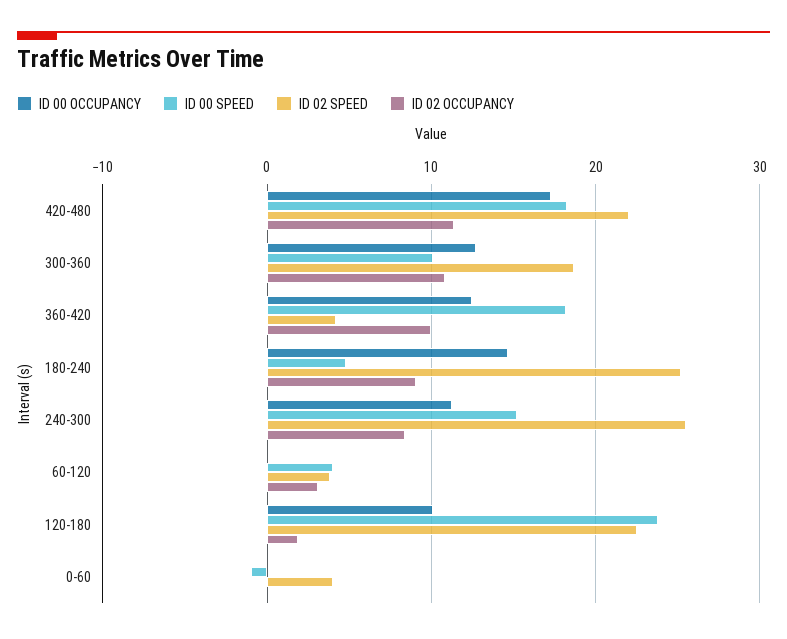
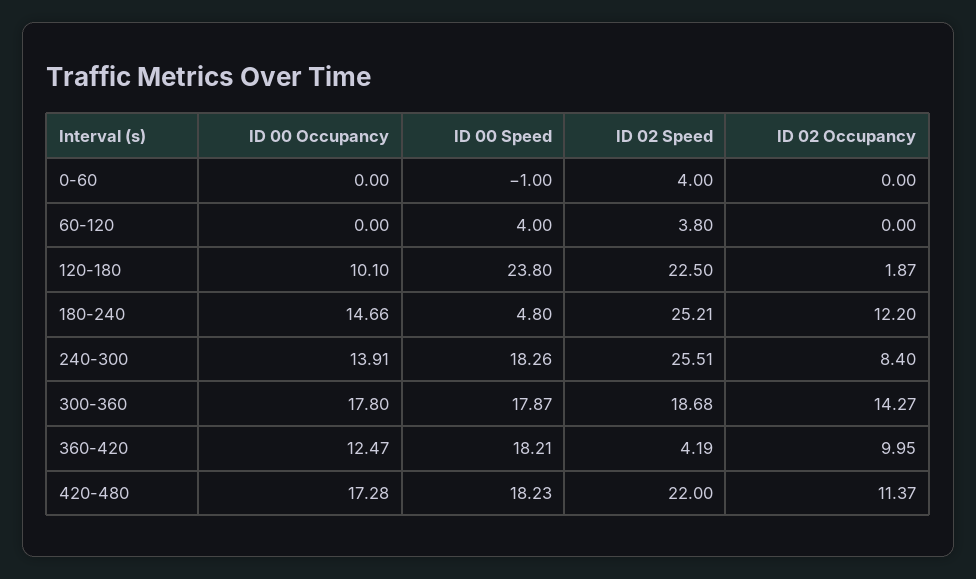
ID 00 OCCUPANCY, 300-360: 13 -> 17.8
ID 00 SPEED, 300-360: 10 -> 17.87
ID 02 OCCUPANCY, 300-360: 11 -> 14.27
ID 02 OCCUPANCY, 180-240: 9 -> 12.2
ID 00 OCCUPANCY, 240-300: 11 -> 13.91
ID 00 SPEED, 240-300: 15 -> 18.26
ID 02 OCCUPANCY, 60-120: 3 -> 0

